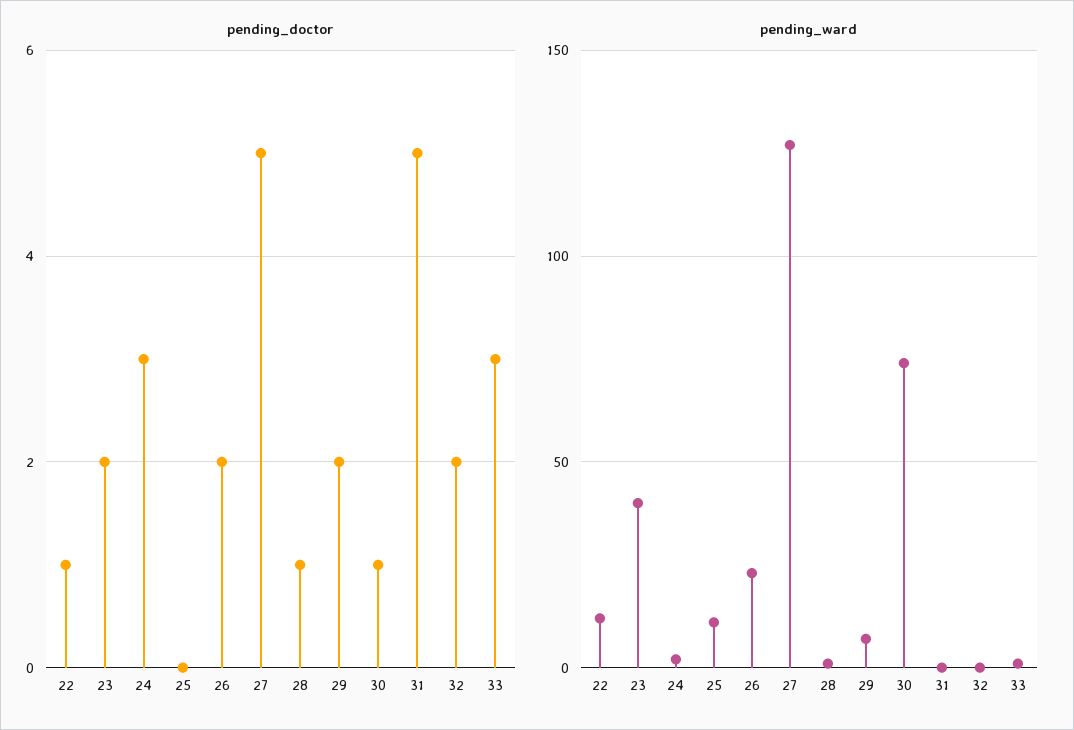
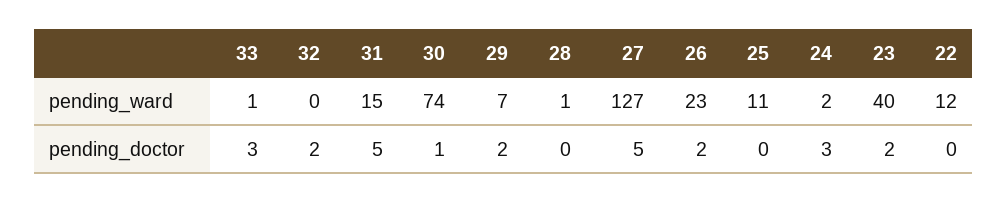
pending_doctor, 22: 1 -> 0
pending_doctor, 28: 1 -> 0
pending_ward, 31: 0 -> 15

